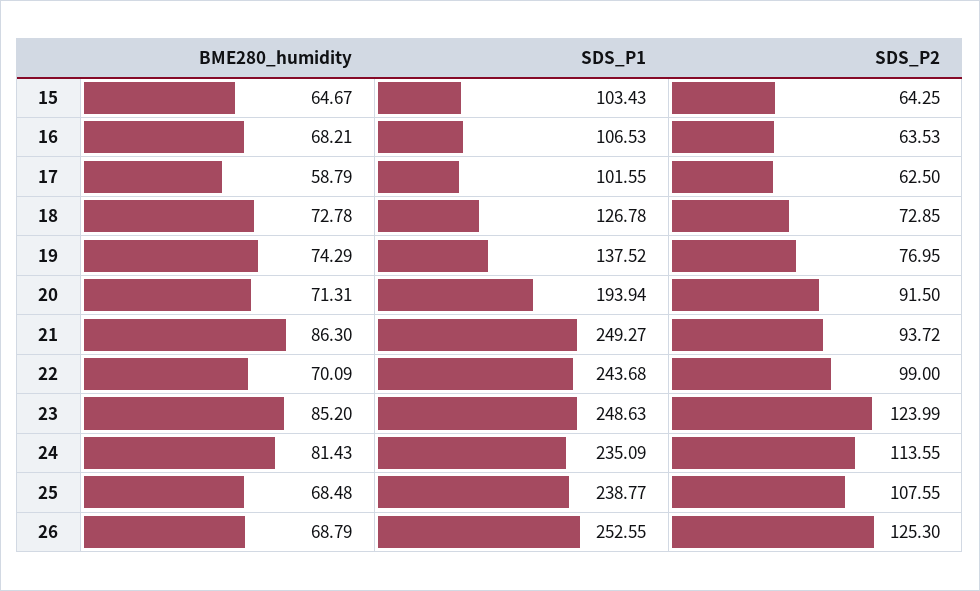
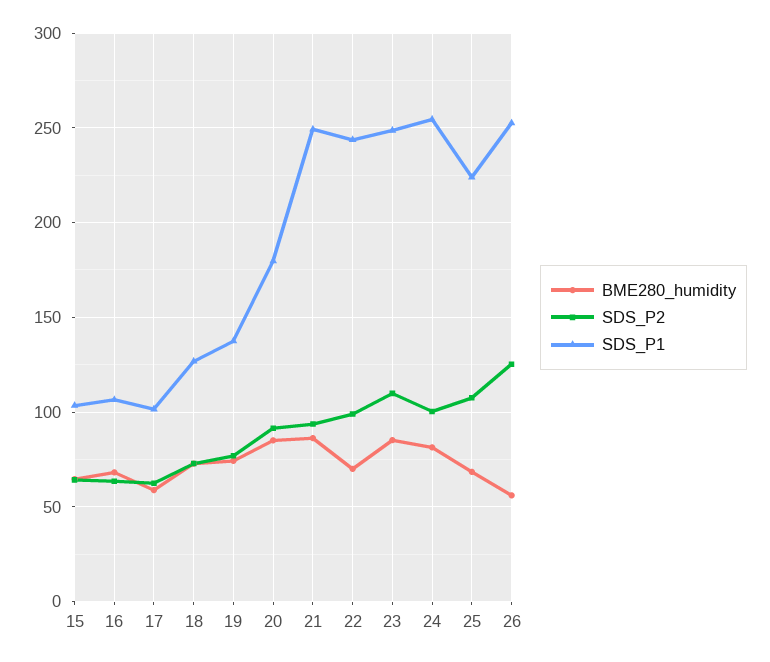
BME280_humidity, 20: 71.31 -> 85
SDS_P1, 20: 193.94 -> 180
SDS_P2, 23: 123.99 -> 110
SDS_P1, 24: 235.09 -> 255
SDS_P2, 24: 113.55 -> 100
SDS_P1, 25: 238.77 -> 225
BME280_humidity, 26: 68.79 -> 55

